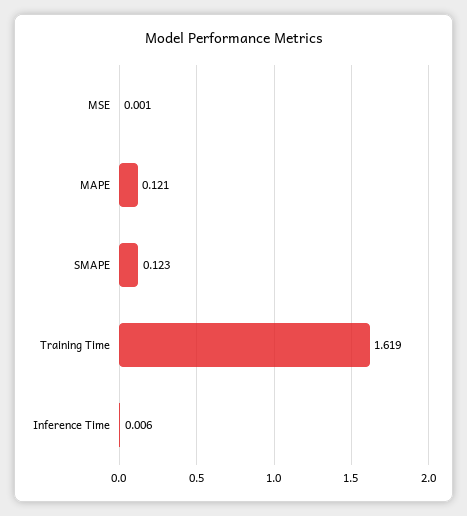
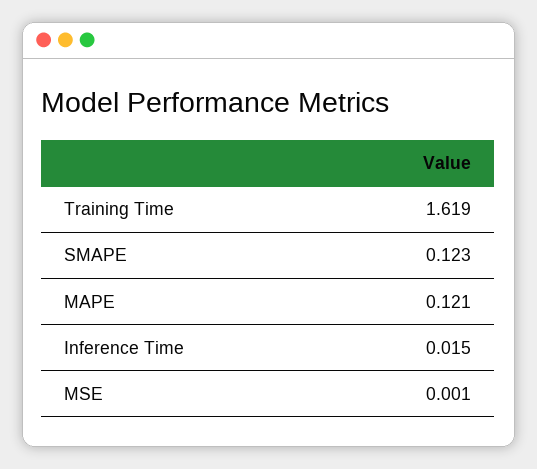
Inference Time: 0.006 -> 0.015

